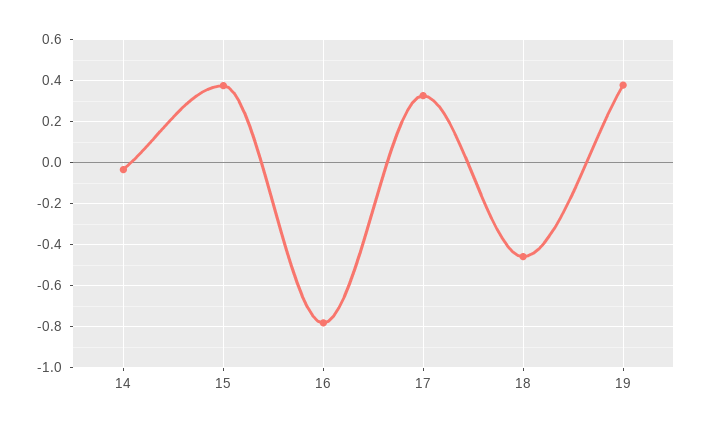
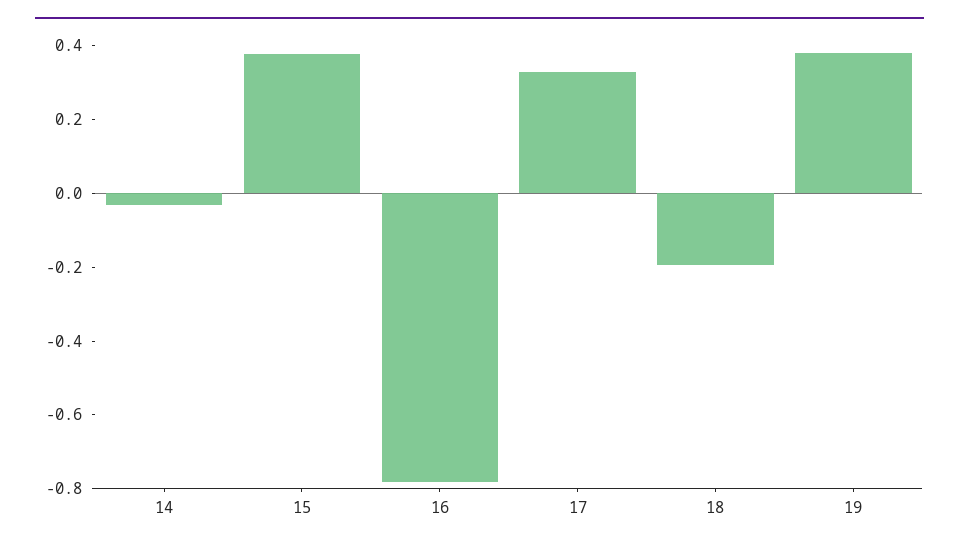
18: -0.45 -> -0.2

